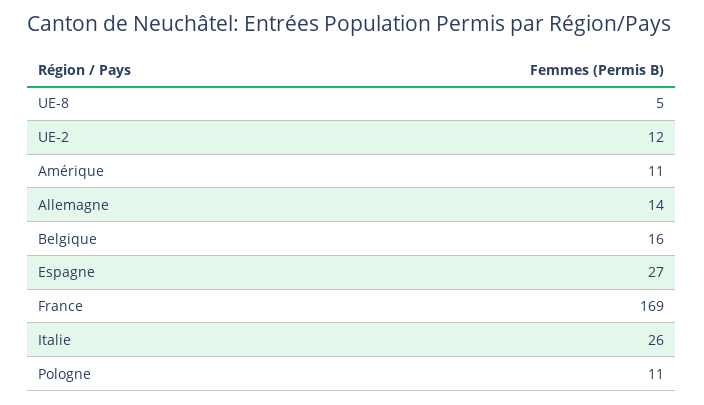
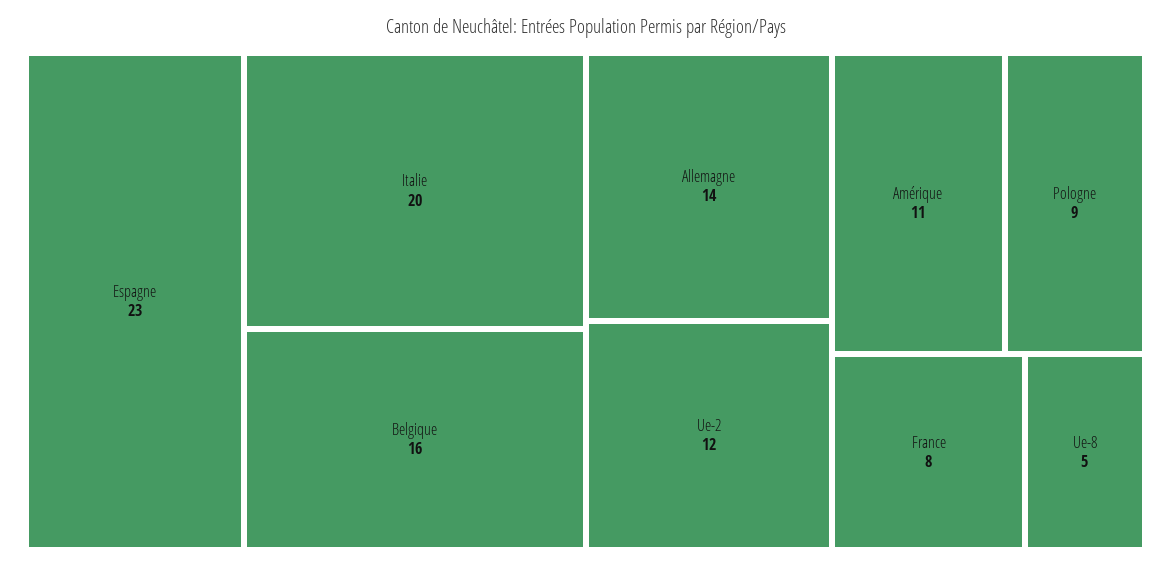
Espagne: 27 -> 23
France: 169 -> 8
Italie: 26 -> 20
Pologne: 11 -> 9

